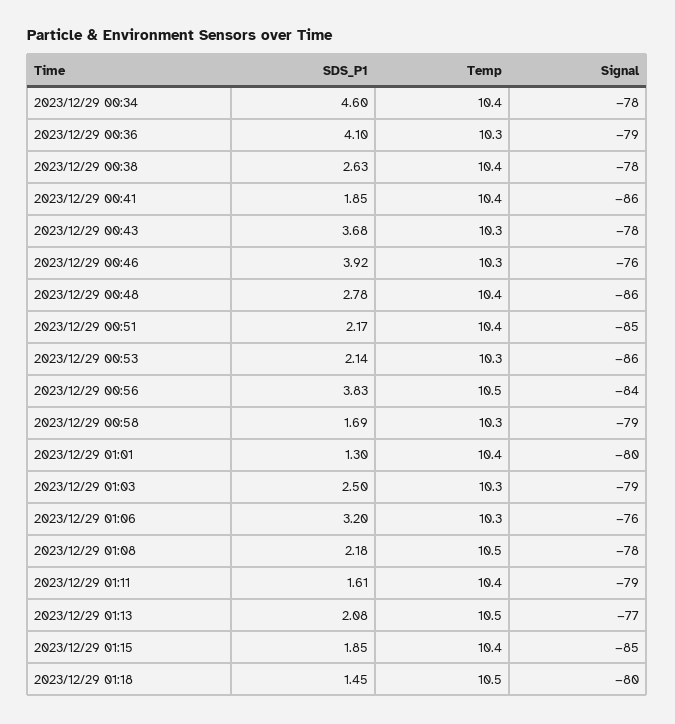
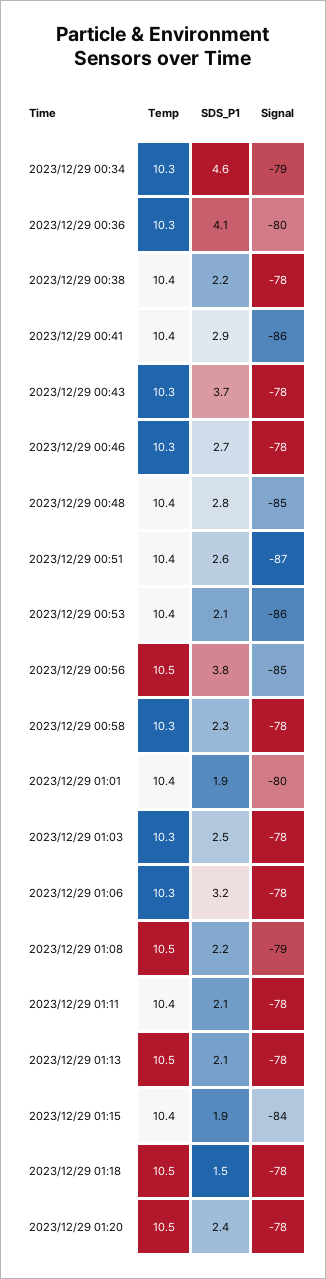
Temp, 2023/12/29 00:34: 10.4 -> 10.3
Signal, 2023/12/29 00:34: -78 -> -79
Signal, 2023/12/29 00:36: -79 -> -80
SDS_P1, 2023/12/29 00:38: 2.63 -> 2.2
SDS_P1, 2023/12/29 00:41: 1.85 -> 2.9
SDS_P1, 2023/12/29 00:46: 3.92 -> 2.7
Signal, 2023/12/29 00:46: -76 -> -78
Signal, 2023/12/29 00:48: -86 -> -85
SDS_P1, 2023/12/29 00:51: 2.17 -> 2.6
Signal, 2023/12/29 00:51: -85 -> -87
Temp, 2023/12/29 00:53: 10.3 -> 10.4
Signal, 2023/12/29 00:56: -84 -> -85
SDS_P1, 2023/12/29 00:58: 1.69 -> 2.3
Signal, 2023/12/29 00:58: -79 -> -78
SDS_P1, 2023/12/29 01:01: 1.3 -> 1.9
Signal, 2023/12/29 01:03: -79 -> -78
Signal, 2023/12/29 01:06: -76 -> -78
Signal, 2023/12/29 01:08: -78 -> -79
SDS_P1, 2023/12/29 01:11: 1.61 -> 2.1
Signal, 2023/12/29 01:11: -79 -> -78
Signal, 2023/12/29 01:13: -77 -> -78
Signal, 2023/12/29 01:15: -85 -> -84
Signal, 2023/12/29 01:18: -80 -> -78
Temp, 2023/12/29 01:20: none -> 10.5
SDS_P1, 2023/12/29 01:20: none -> 2.4
Signal, 2023/12/29 01:20: none -> -78

